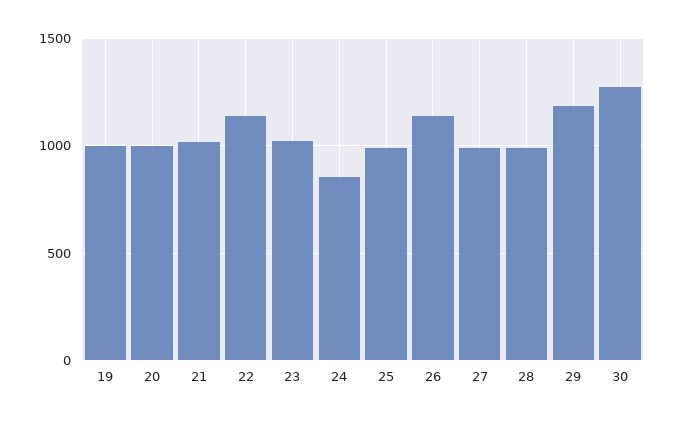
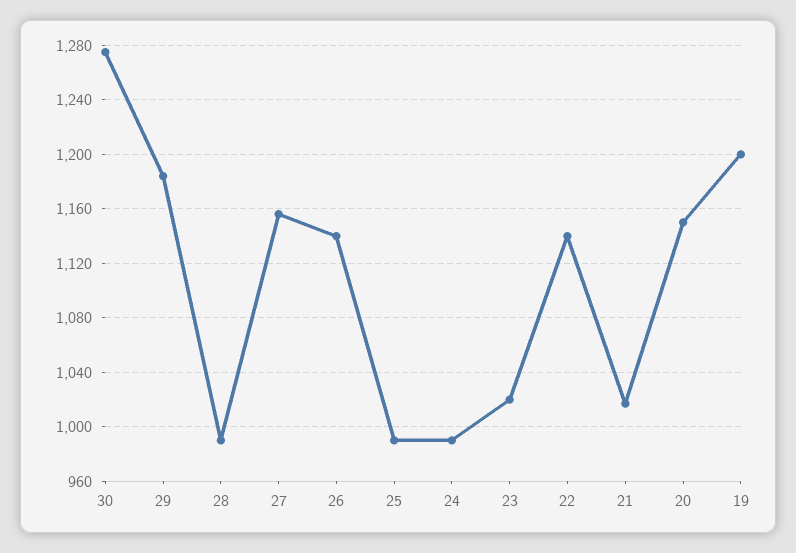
19: 1000 -> 1200
20: 1000 -> 1150
24: 850 -> 990
27: 1000 -> 1155

